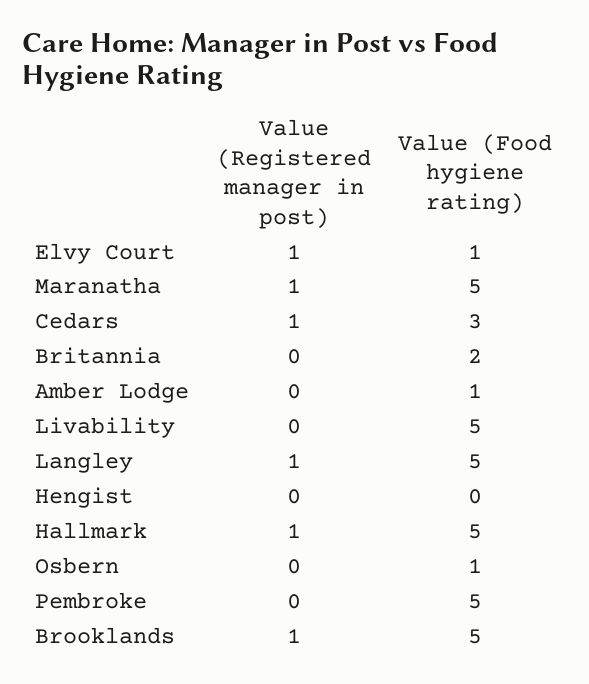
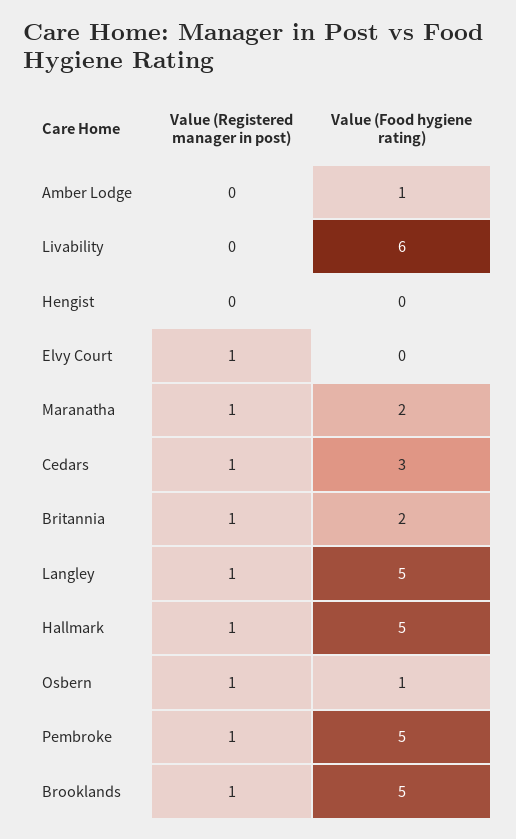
Value (Food hygiene rating), Elvy Court: 1 -> 0
Value (Food hygiene rating), Maranatha: 5 -> 2
Value (Registered manager in post), Britannia: 0 -> 1
Value (Food hygiene rating), Livability: 5 -> 6
Value (Registered manager in post), Osbern: 0 -> 1
Value (Registered manager in post), Pembroke: 0 -> 1

